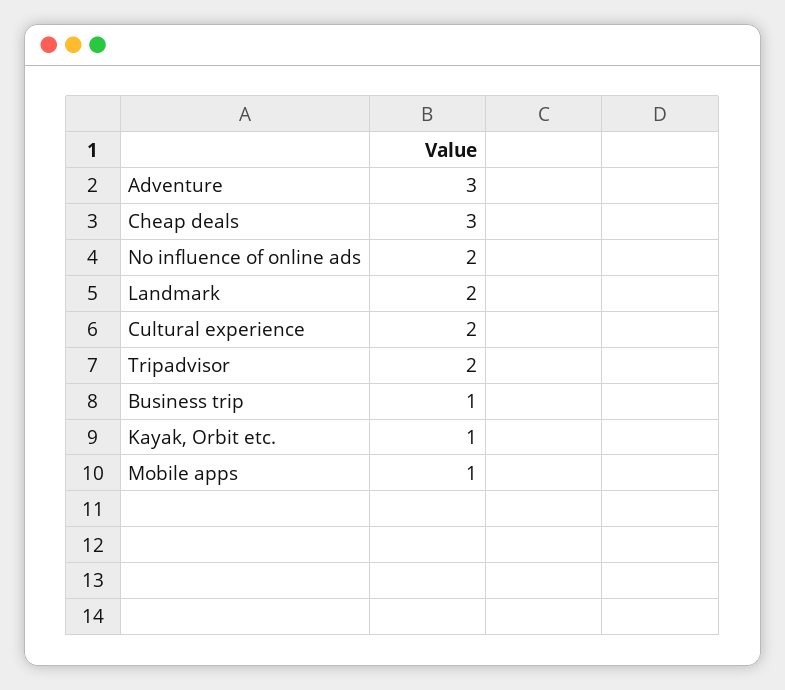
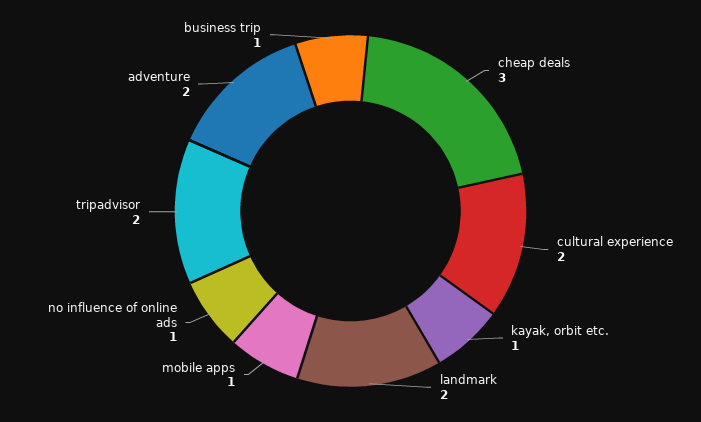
Adventure: 3 -> 2
No influence of online ads: 2 -> 1

